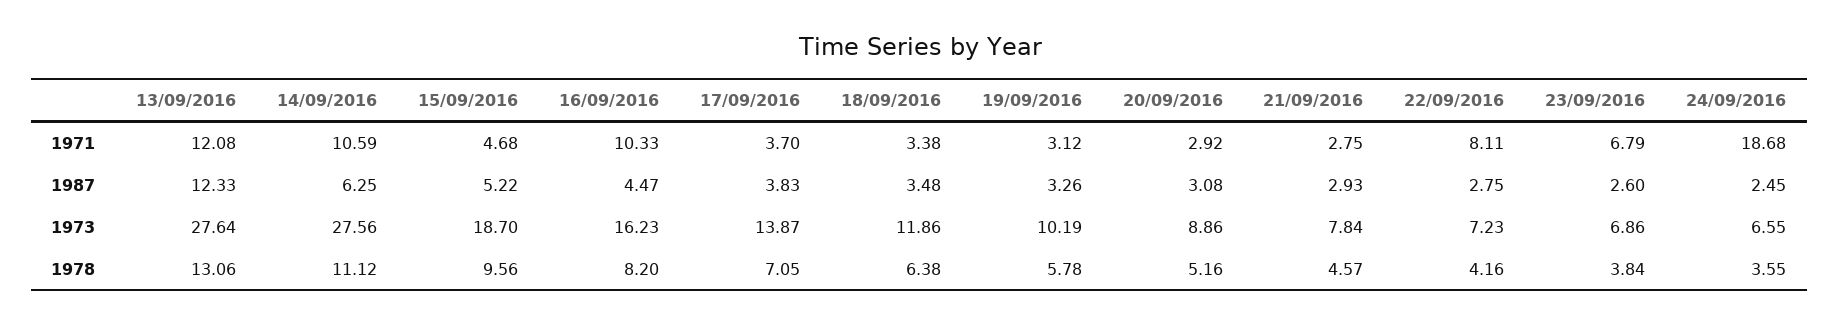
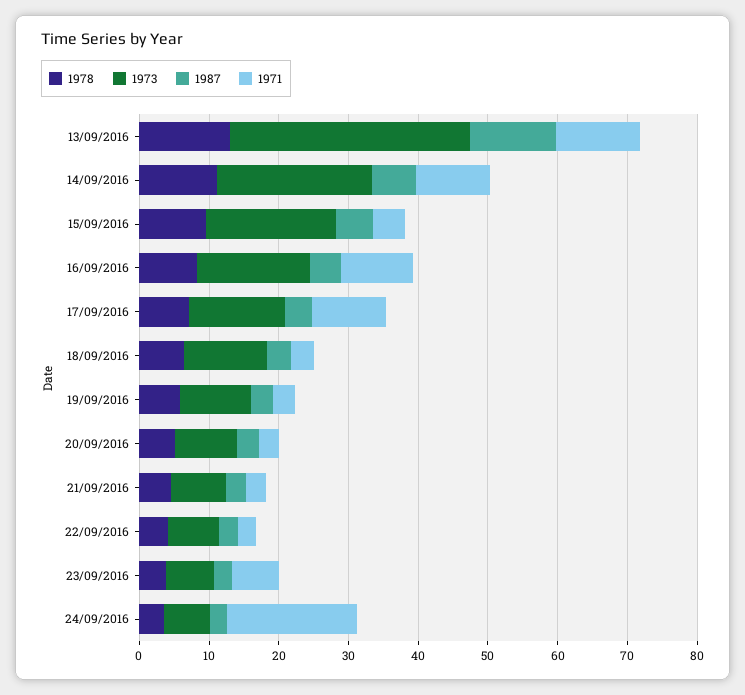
1971, 17/09/2016: 3.7 -> 10
1971, 22/09/2016: 8.11 -> 2
1973, 13/09/2016: 27.64 -> 34
1973, 14/09/2016: 27.56 -> 22

